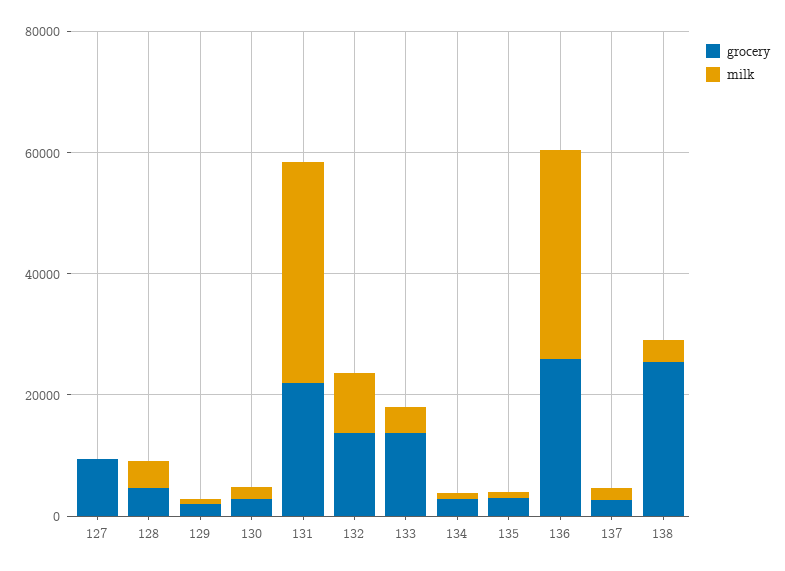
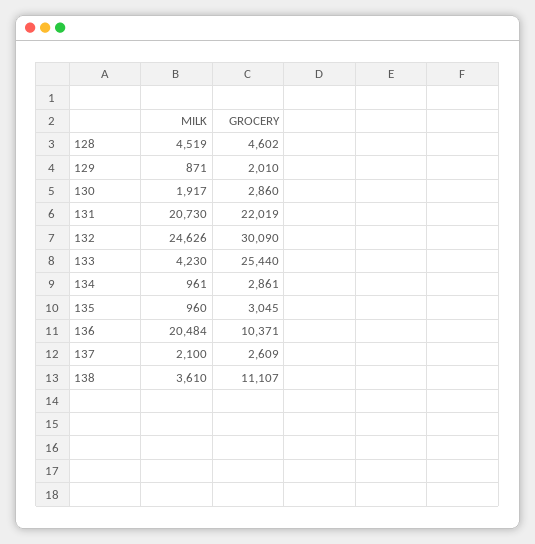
grocery, 127: 10000 -> none
milk, 127: 0 -> none
milk, 131: 35000 -> 20730
grocery, 132: 15000 -> 30090
milk, 132: 10000 -> 24626
grocery, 133: 15000 -> 25440
grocery, 136: 25000 -> 10371
milk, 136: 35000 -> 20484
grocery, 138: 25000 -> 11107

